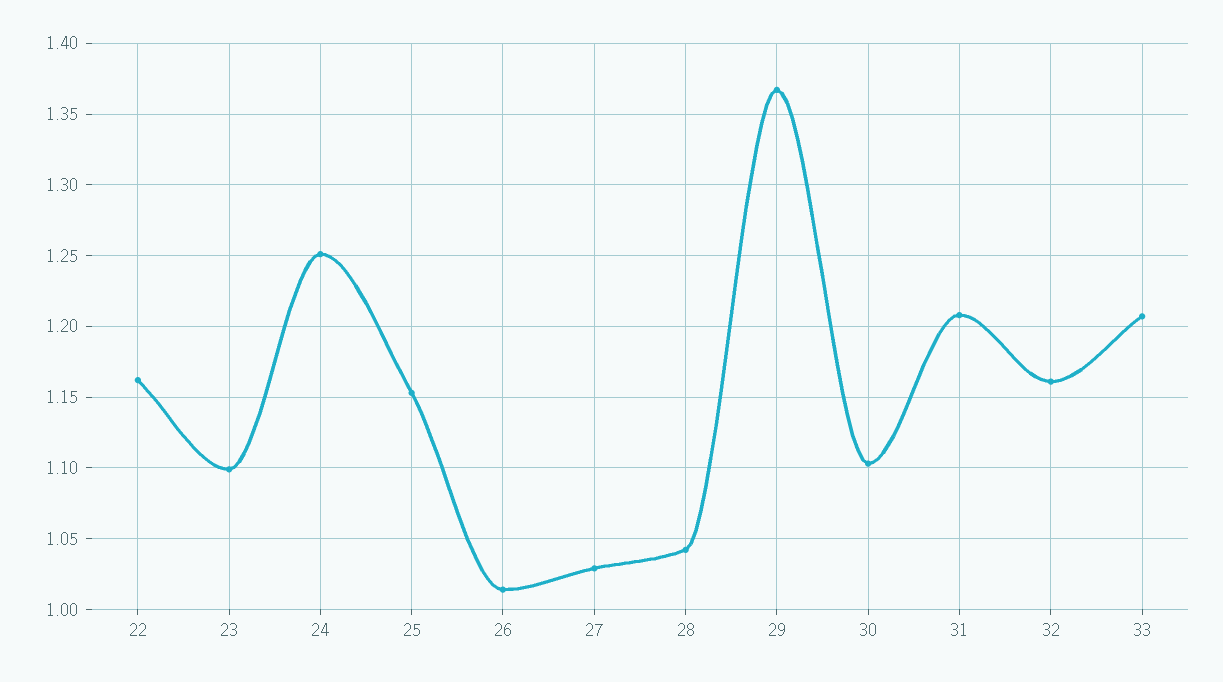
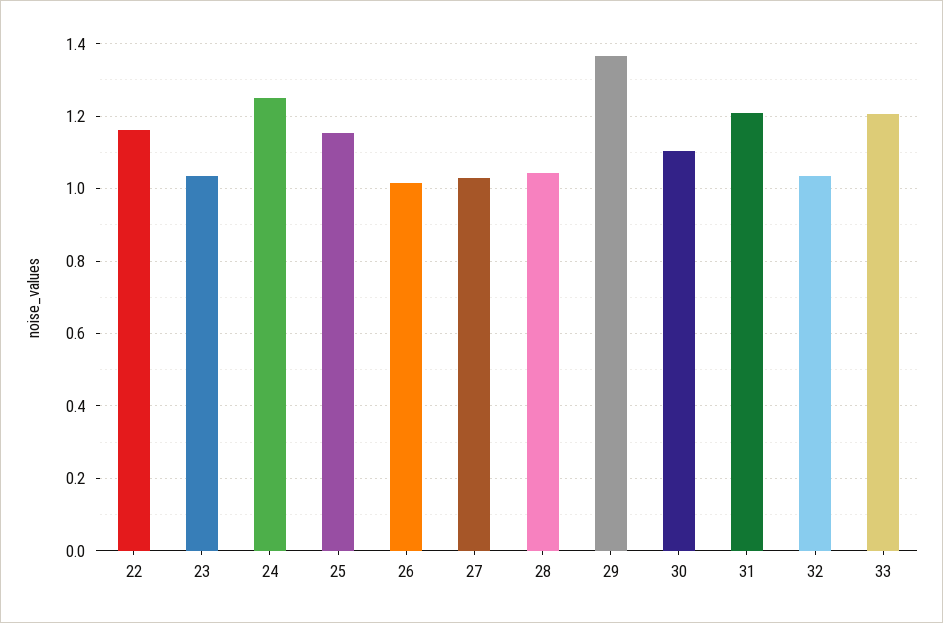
23: 1.1 -> 1.04
32: 1.16 -> 1.04

